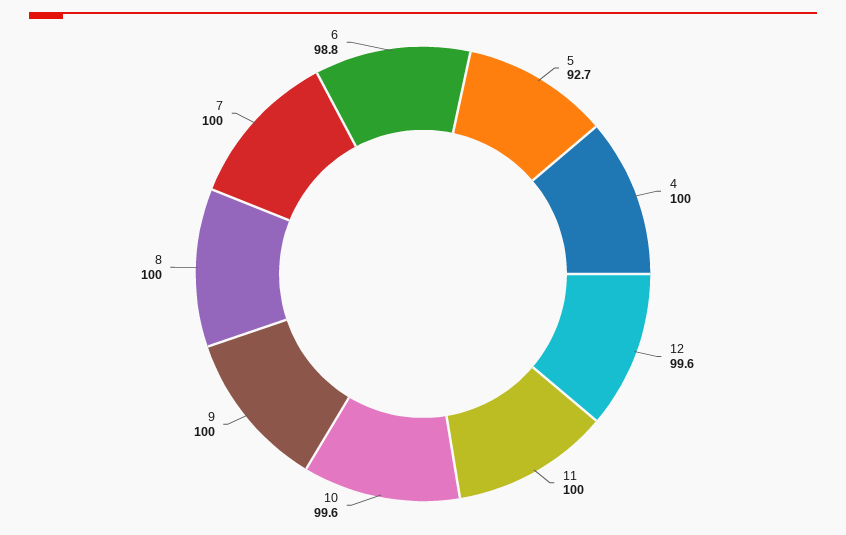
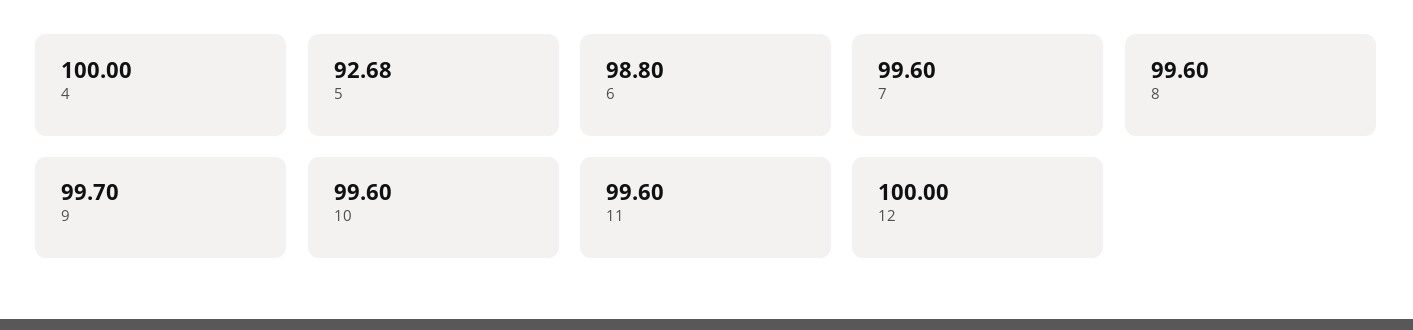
12: 99.6 -> 100
11: 100 -> 99.6
9: 100 -> 99.7
8: 100 -> 99.6
7: 100 -> 99.6

